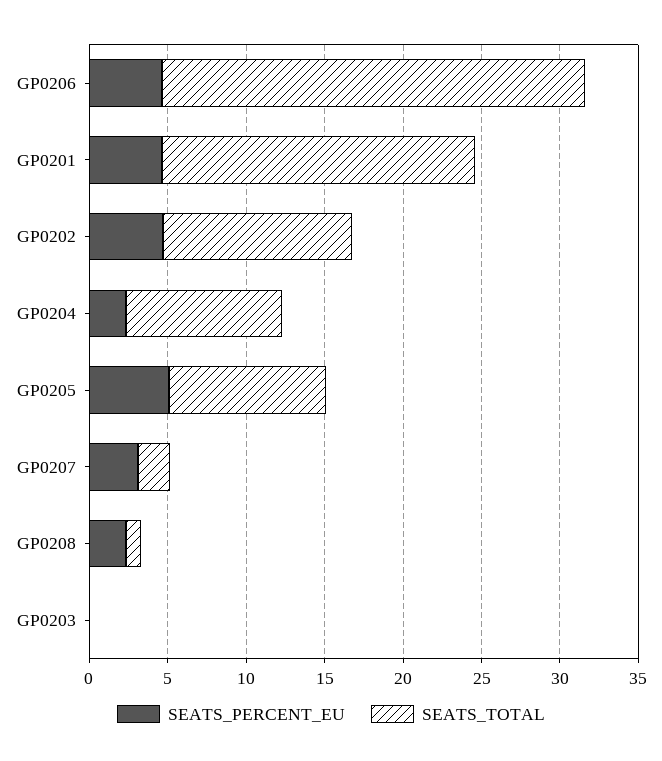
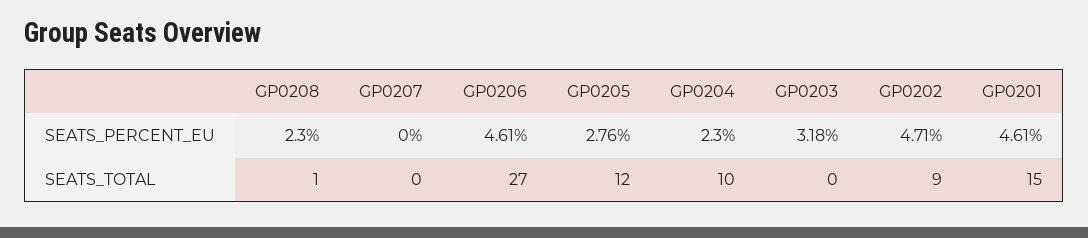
SEATS_TOTAL, GP0201: 20 -> 15
SEATS_TOTAL, GP0202: 12 -> 9
SEATS_PERCENT_EU, GP0205: 5 -> 2.76
SEATS_TOTAL, GP0205: 10 -> 12
SEATS_PERCENT_EU, GP0207: 3 -> 0
SEATS_TOTAL, GP0207: 2 -> 0
SEATS_PERCENT_EU, GP0203: 0 -> 3.18

